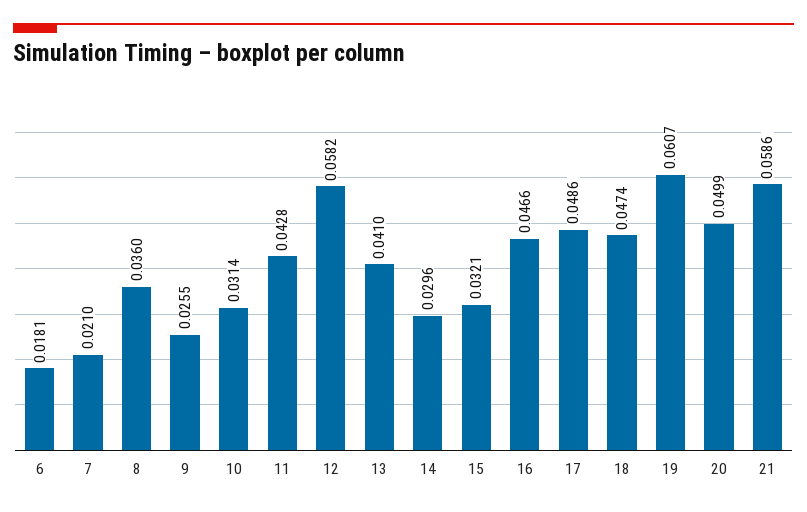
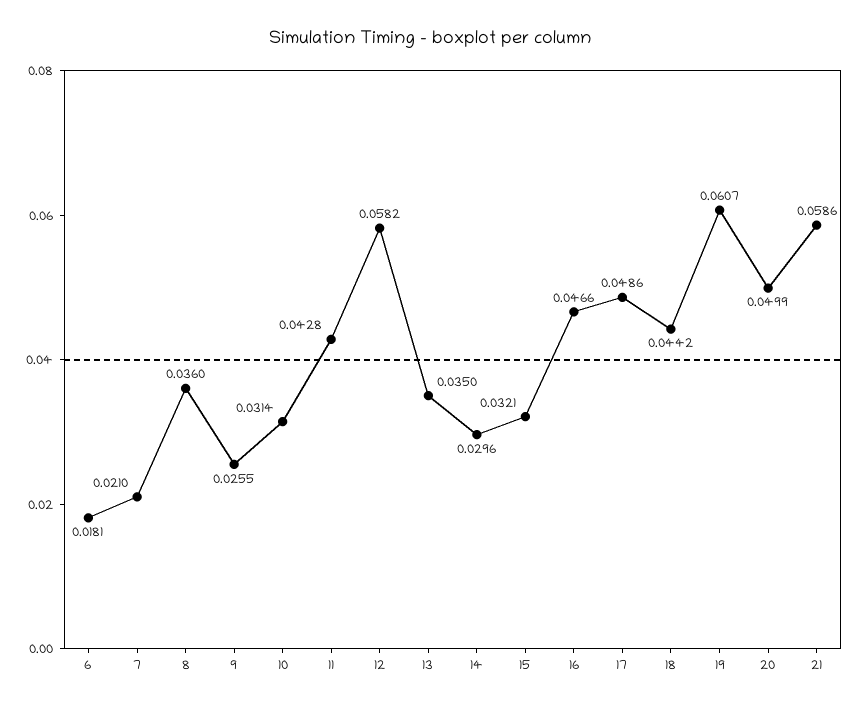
13: 0.041 -> 0.035
18: 0.0474 -> 0.0442

